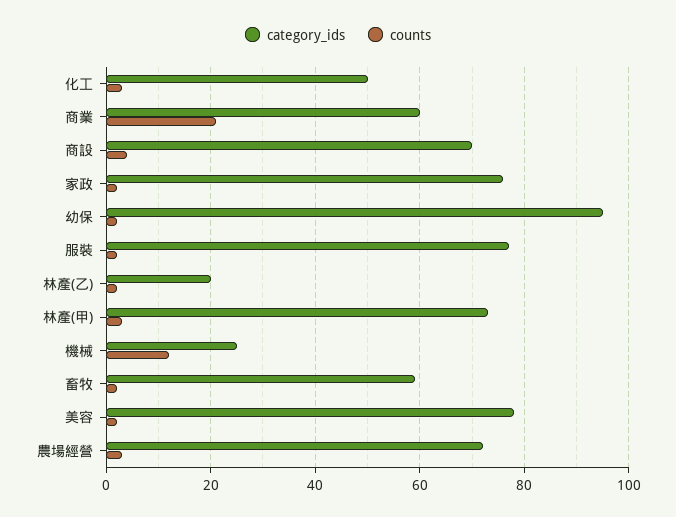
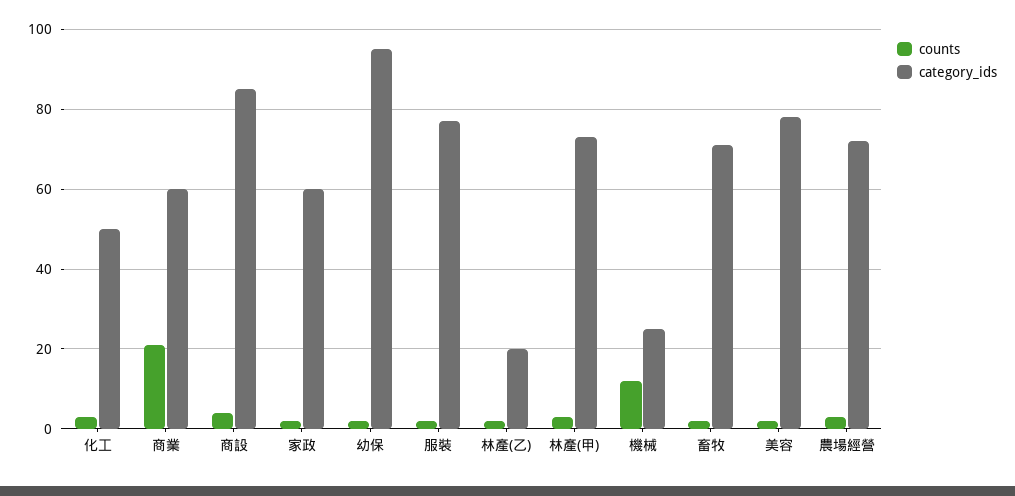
category_ids, 商設: 70 -> 85
category_ids, 家政: 75 -> 60
category_ids, 畜牧: 60 -> 70

